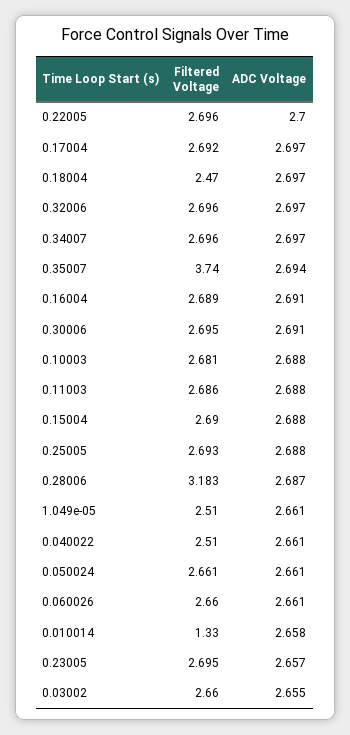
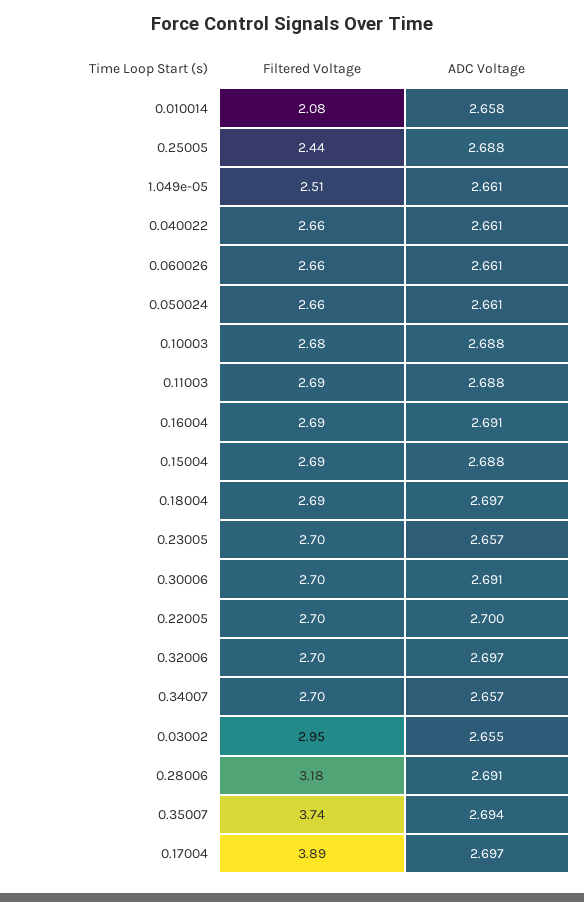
Filtered Voltage, 0.17004: 2.692 -> 3.89
Filtered Voltage, 0.18004: 2.47 -> 2.69
ADC Voltage, 0.34007: 2.697 -> 2.657
Filtered Voltage, 0.25005: 2.693 -> 2.44
ADC Voltage, 0.28006: 2.687 -> 2.691
Filtered Voltage, 0.040022: 2.51 -> 2.66
Filtered Voltage, 0.010014: 1.33 -> 2.08
Filtered Voltage, 0.03002: 2.66 -> 2.95

